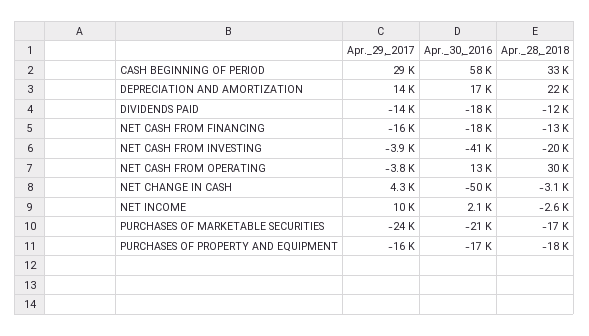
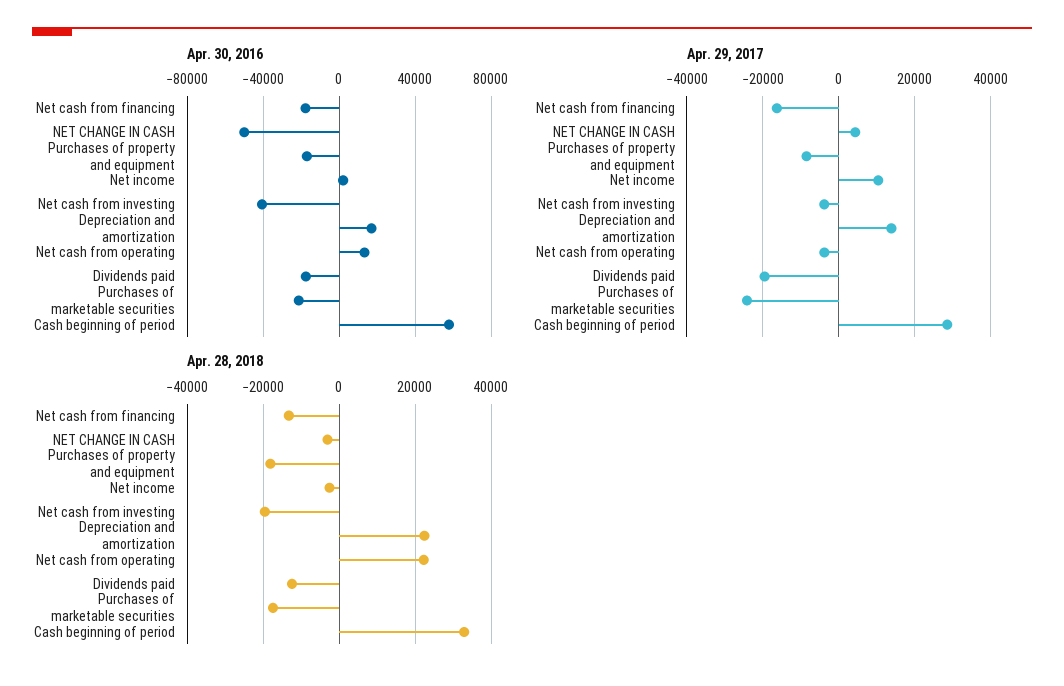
Apr._29,_2017, DIVIDENDS PAID: -14000 -> -20000
Apr._28,_2018, NET CASH FROM OPERATING: 30000 -> 22000
Apr._29,_2017, PURCHASES OF PROPERTY AND EQUIPMENT: -16000 -> -8000

